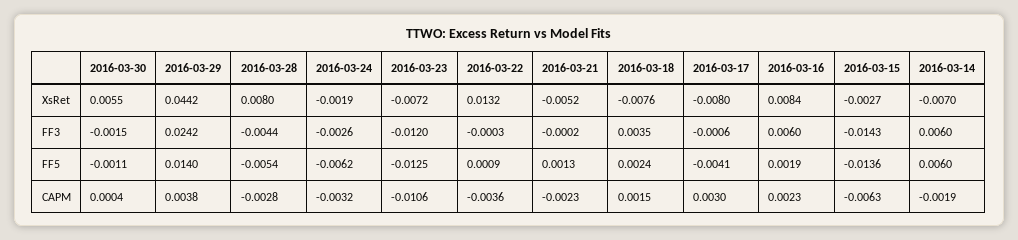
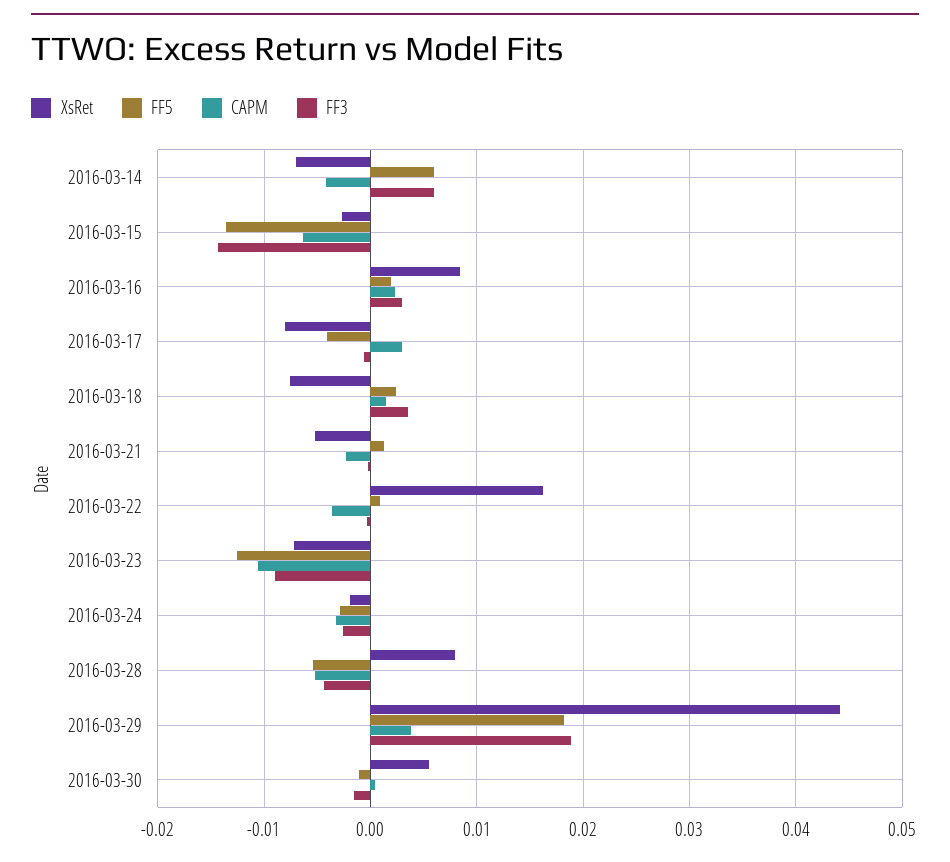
XsRet, 2016-03-22: 0.0132 -> 0.016
FF3, 2016-03-29: 0.0242 -> 0.019
FF3, 2016-03-23: -0.012 -> -0.009
FF3, 2016-03-16: 0.006 -> 0.003
FF5, 2016-03-29: 0.014 -> 0.018
FF5, 2016-03-24: -0.0062 -> -0.003
CAPM, 2016-03-28: -0.0028 -> -0.005
CAPM, 2016-03-14: -0.0019 -> -0.004

